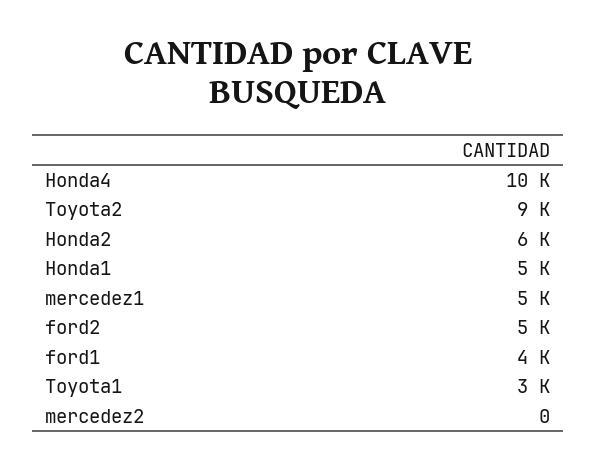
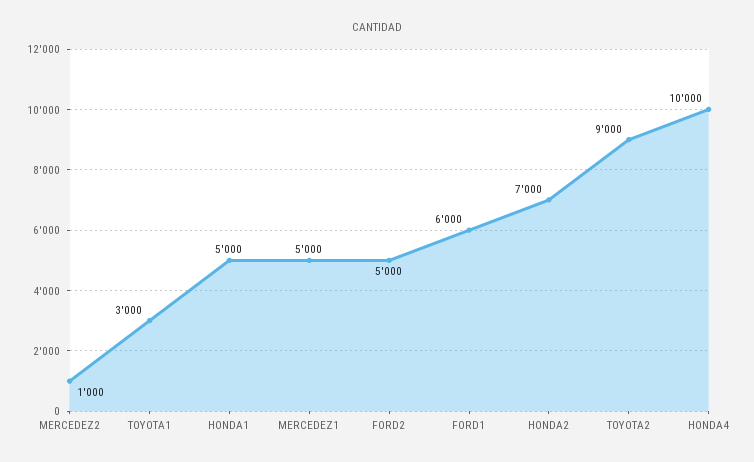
Honda2: 6000 -> 7000
ford1: 4000 -> 6000
mercedez2: 0 -> 1000

